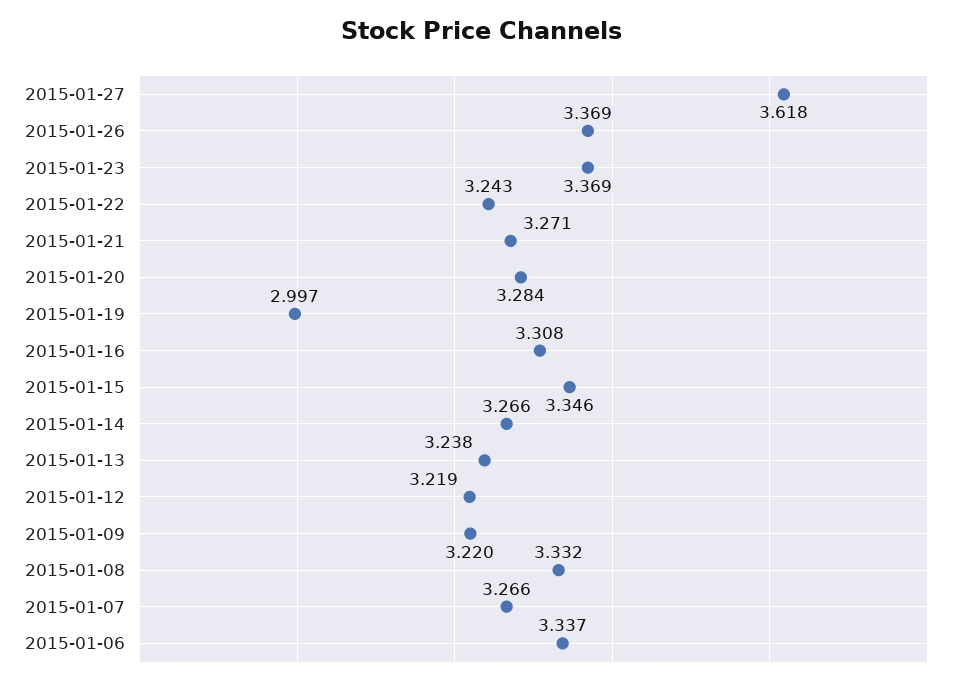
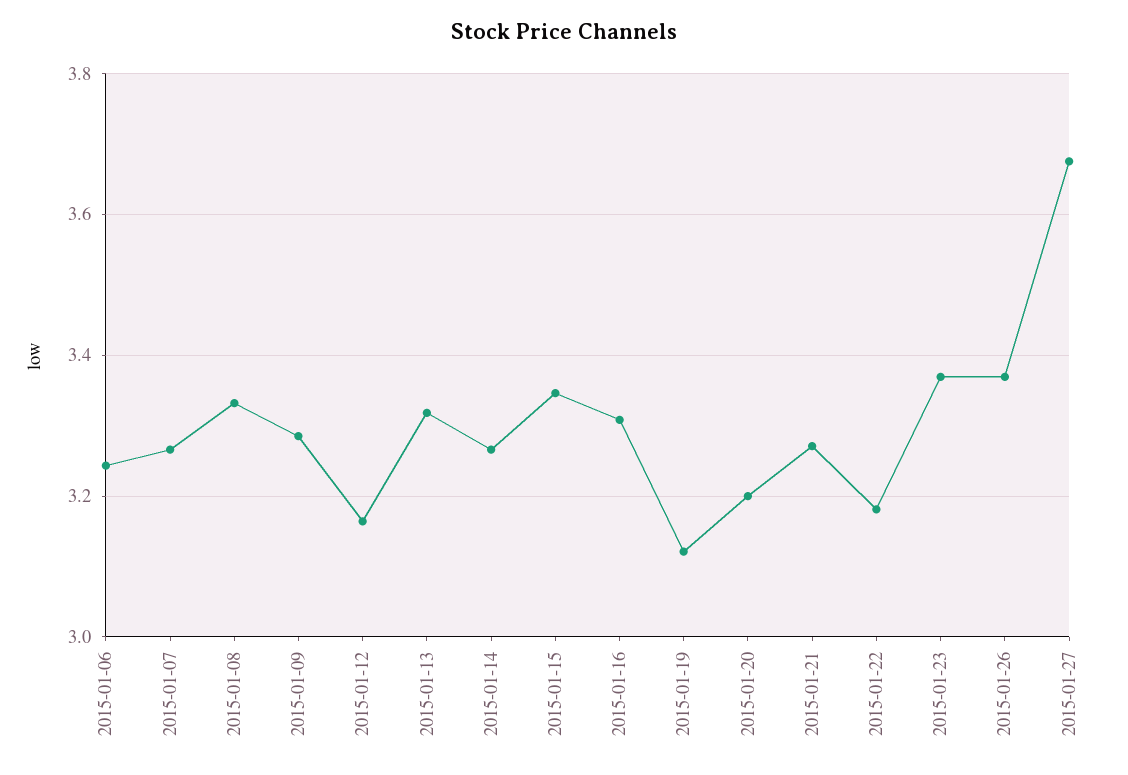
2015-01-27: 3.618 -> 3.68
2015-01-22: 3.243 -> 3.18
2015-01-20: 3.284 -> 3.2
2015-01-19: 2.997 -> 3.12
2015-01-13: 3.238 -> 3.32
2015-01-12: 3.219 -> 3.16
2015-01-09: 3.22 -> 3.28
2015-01-06: 3.337 -> 3.24

